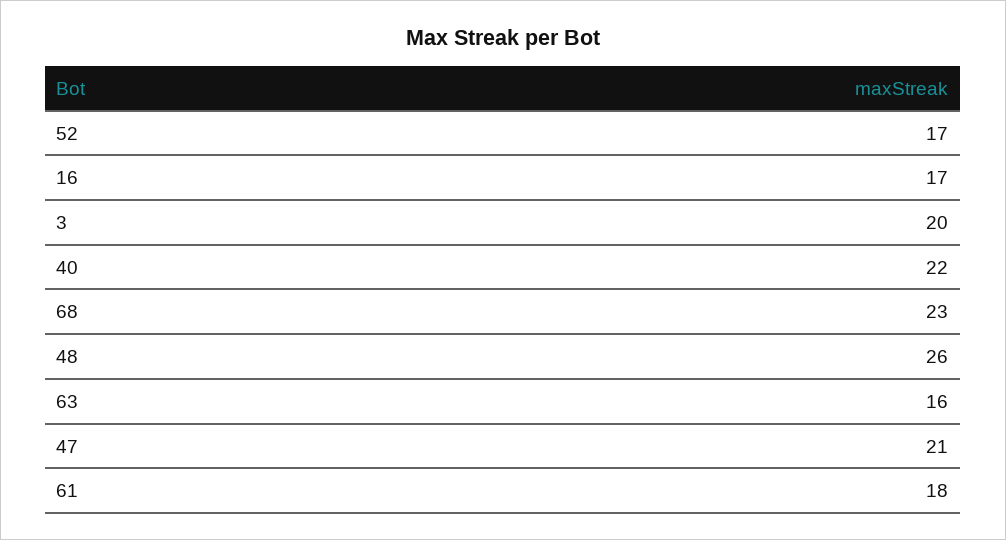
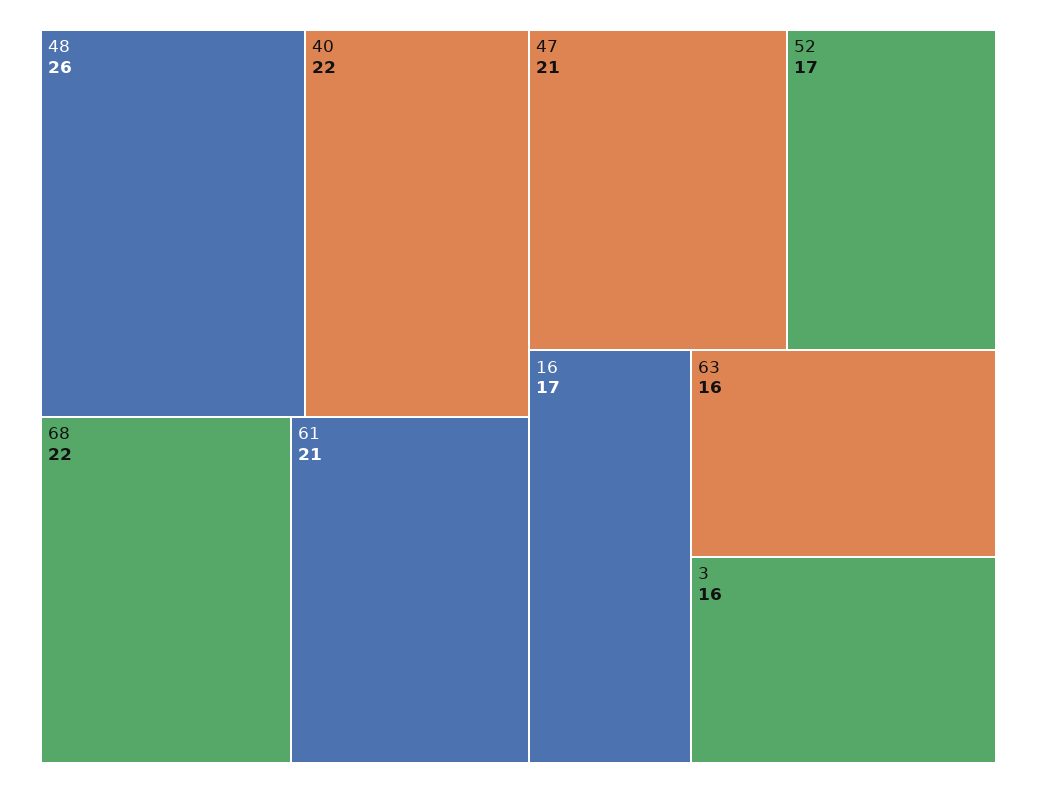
3: 20 -> 16
68: 23 -> 22
61: 18 -> 21

